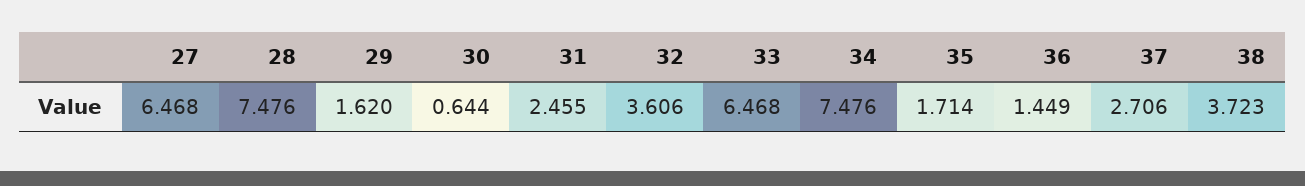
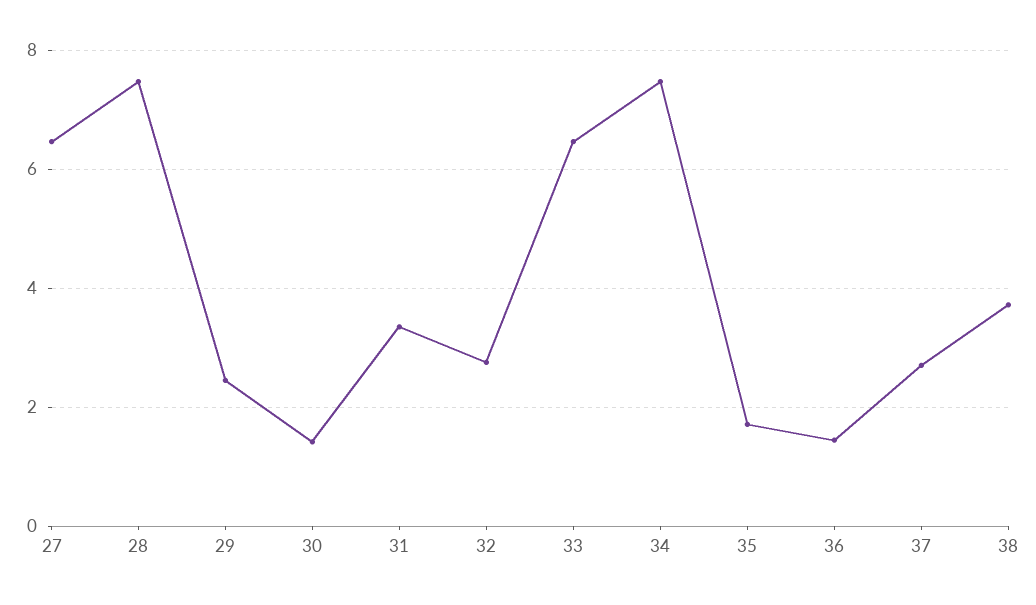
29: 1.62 -> 2.4
30: 0.644 -> 1.4
31: 2.455 -> 3.4
32: 3.606 -> 2.8

